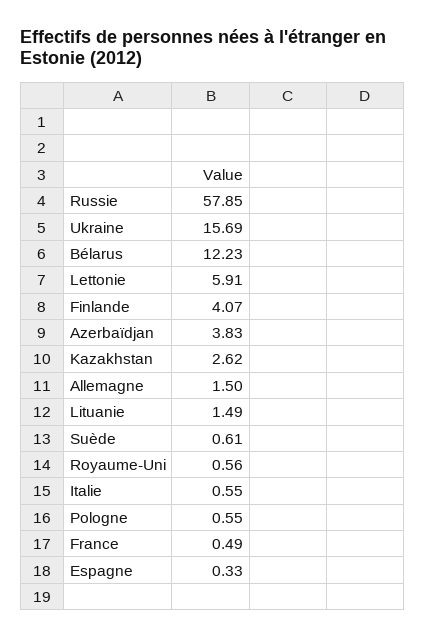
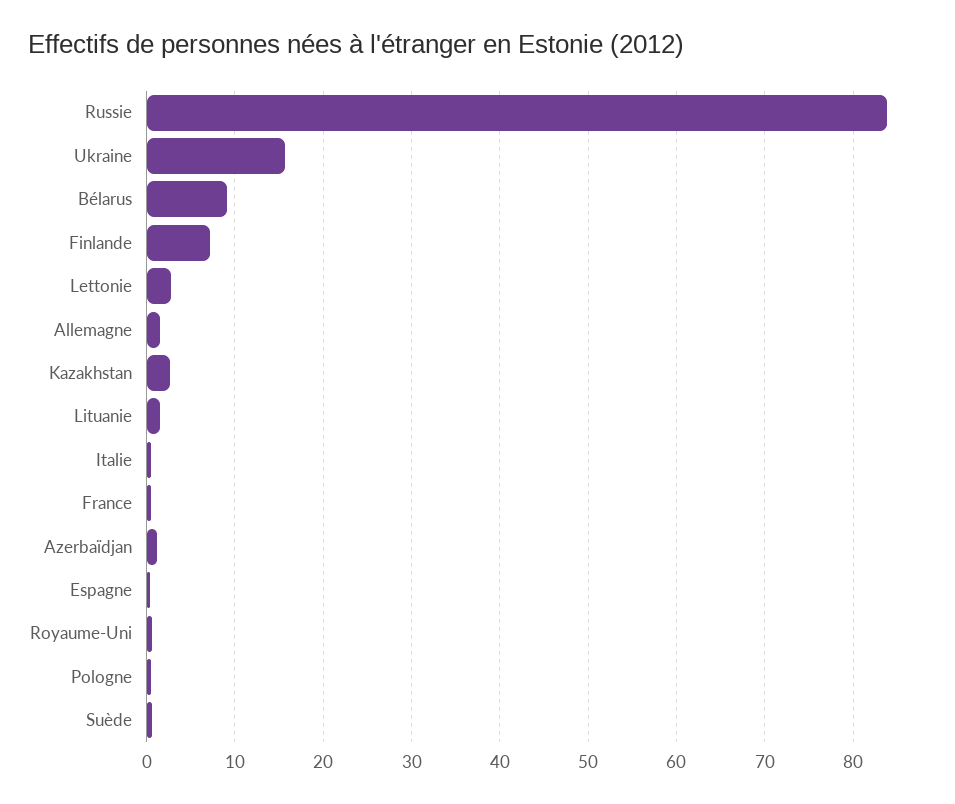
Russie: 57.85 -> 84
Bélarus: 12.23 -> 9
Lettonie: 5.91 -> 3
Finlande: 4.07 -> 7
Azerbaïdjan: 3.83 -> 1

